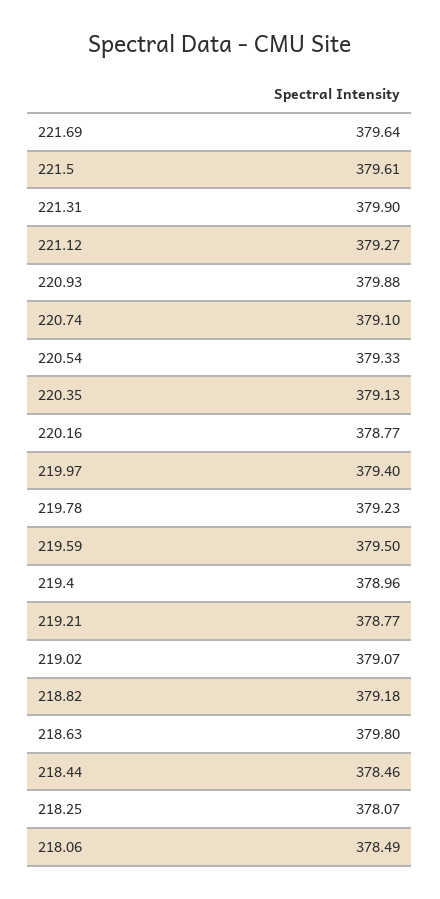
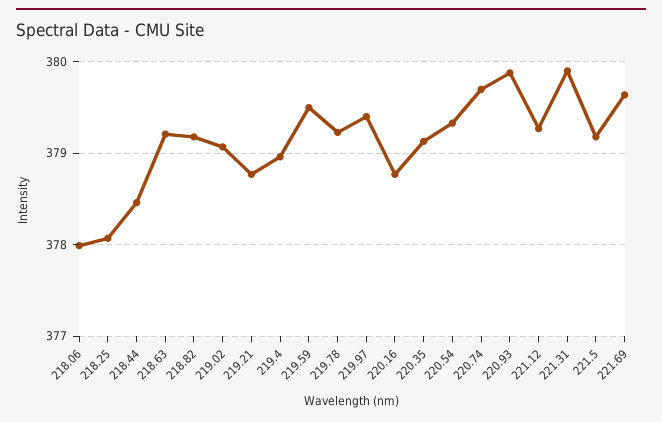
221.5: 379.61 -> 379.2
220.74: 379.1 -> 379.7
218.63: 379.8 -> 379.2
218.06: 378.49 -> 378

